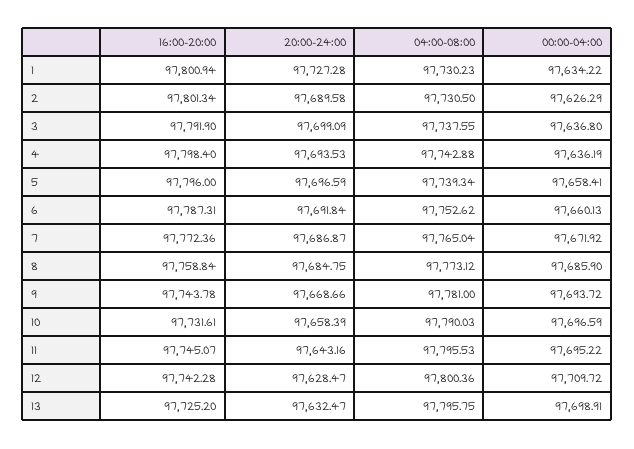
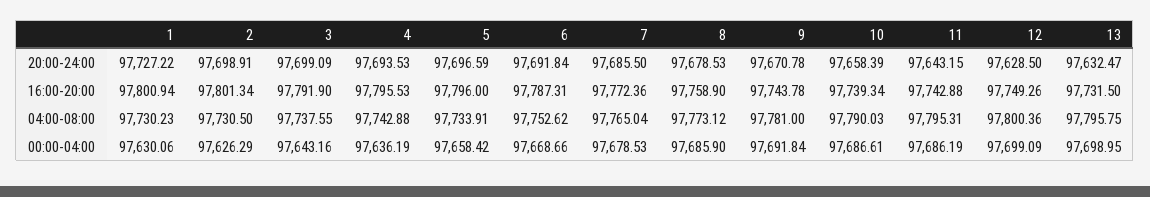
20:00-24:00, 1: 97727.28 -> 97727.22
00:00-04:00, 1: 97634.22 -> 97630.06
20:00-24:00, 2: 97689.58 -> 97698.91
00:00-04:00, 3: 97636.8 -> 97643.16
16:00-20:00, 4: 97798.4 -> 97795.53
04:00-08:00, 5: 97739.34 -> 97733.91
00:00-04:00, 5: 97658.41 -> 97658.42
00:00-04:00, 6: 97660.13 -> 97668.66
20:00-24:00, 7: 97686.87 -> 97685.5
00:00-04:00, 7: 97671.92 -> 97678.53
16:00-20:00, 8: 97758.84 -> 97758.9
20:00-24:00, 8: 97684.75 -> 97678.53
20:00-24:00, 9: 97668.66 -> 97670.78
00:00-04:00, 9: 97693.72 -> 97691.84
16:00-20:00, 10: 97731.61 -> 97739.34
00:00-04:00, 10: 97696.59 -> 97686.61
16:00-20:00, 11: 97745.07 -> 97742.88
20:00-24:00, 11: 97643.16 -> 97643.15
04:00-08:00, 11: 97795.53 -> 97795.31
00:00-04:00, 11: 97695.22 -> 97686.19
16:00-20:00, 12: 97742.28 -> 97749.26
20:00-24:00, 12: 97628.47 -> 97628.5
00:00-04:00, 12: 97709.72 -> 97699.09
16:00-20:00, 13: 97725.2 -> 97731.5
00:00-04:00, 13: 97698.91 -> 97698.95

